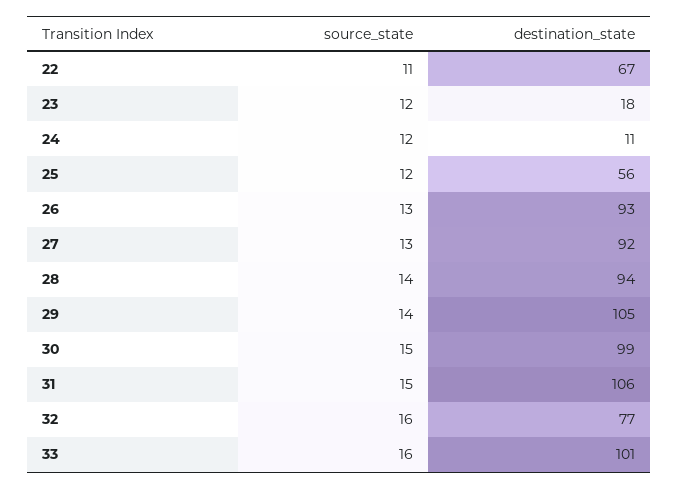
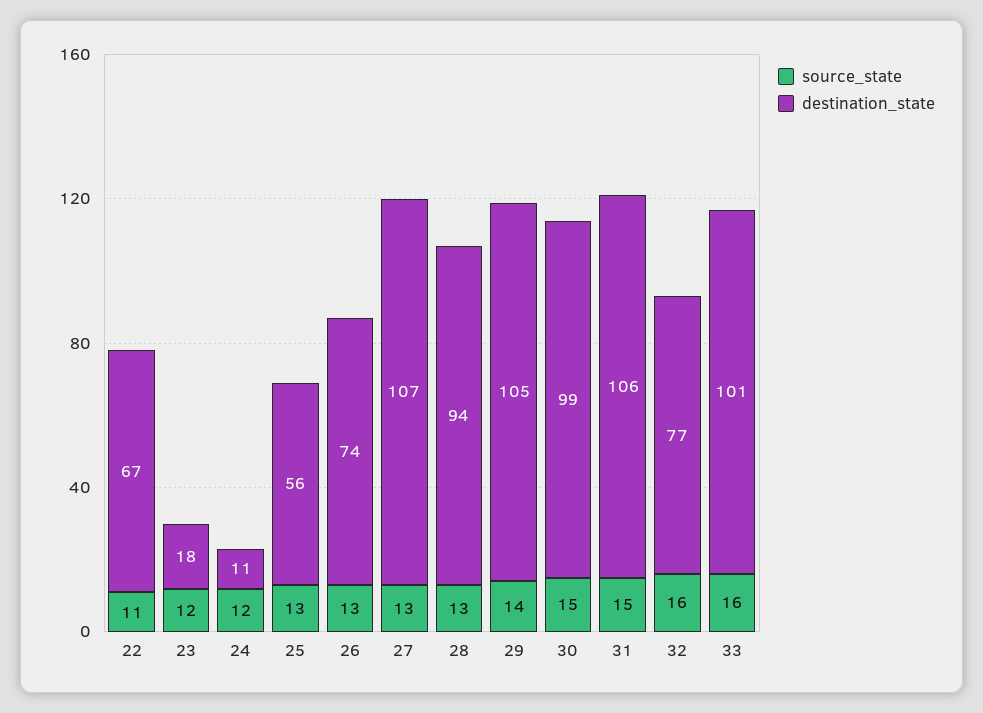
source_state, 25: 12 -> 13
destination_state, 26: 93 -> 74
destination_state, 27: 92 -> 107
source_state, 28: 14 -> 13

